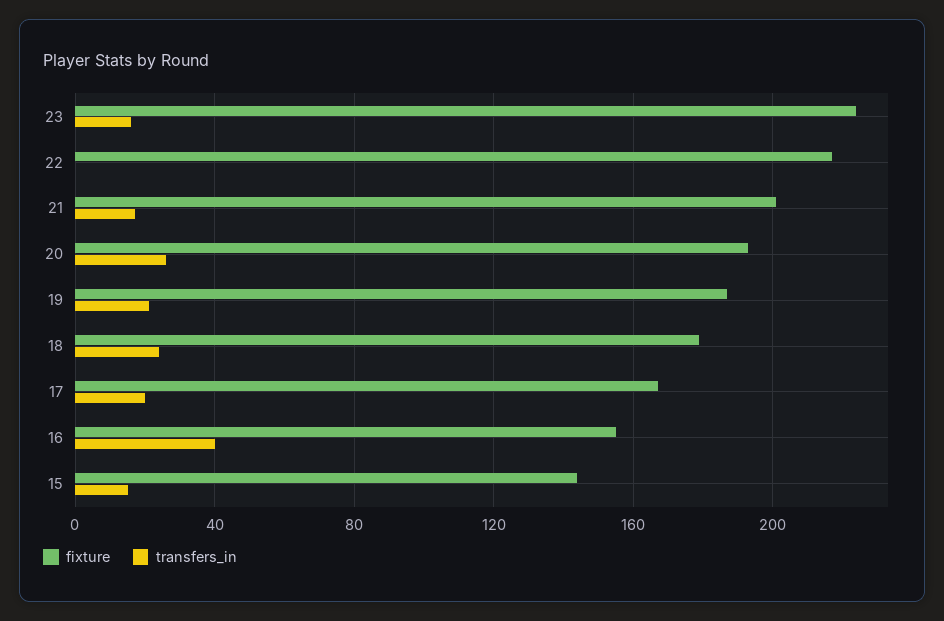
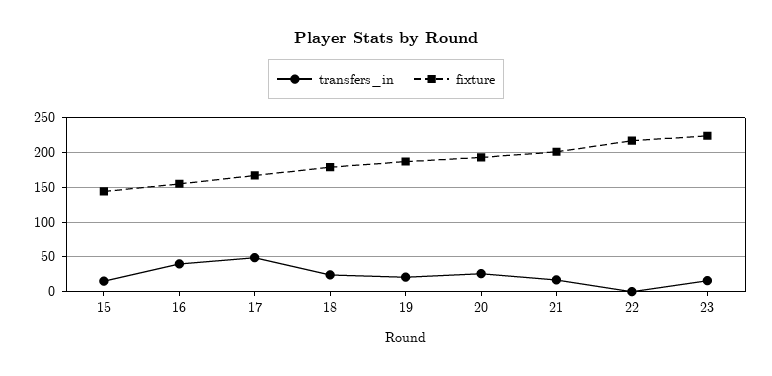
transfers_in, 17: 20 -> 50

